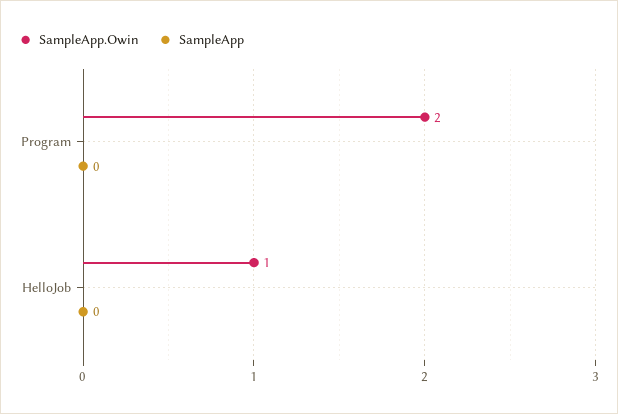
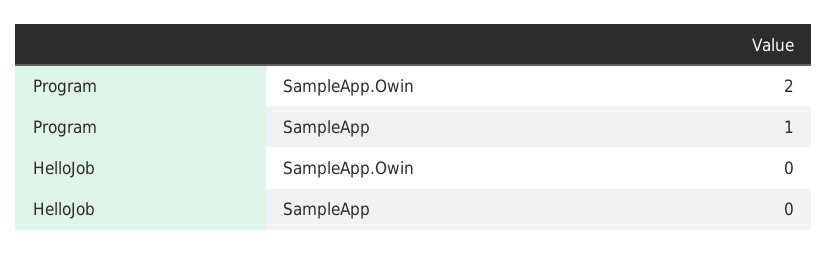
SampleApp, Program: 0 -> 1
SampleApp.Owin, HelloJob: 1 -> 0

